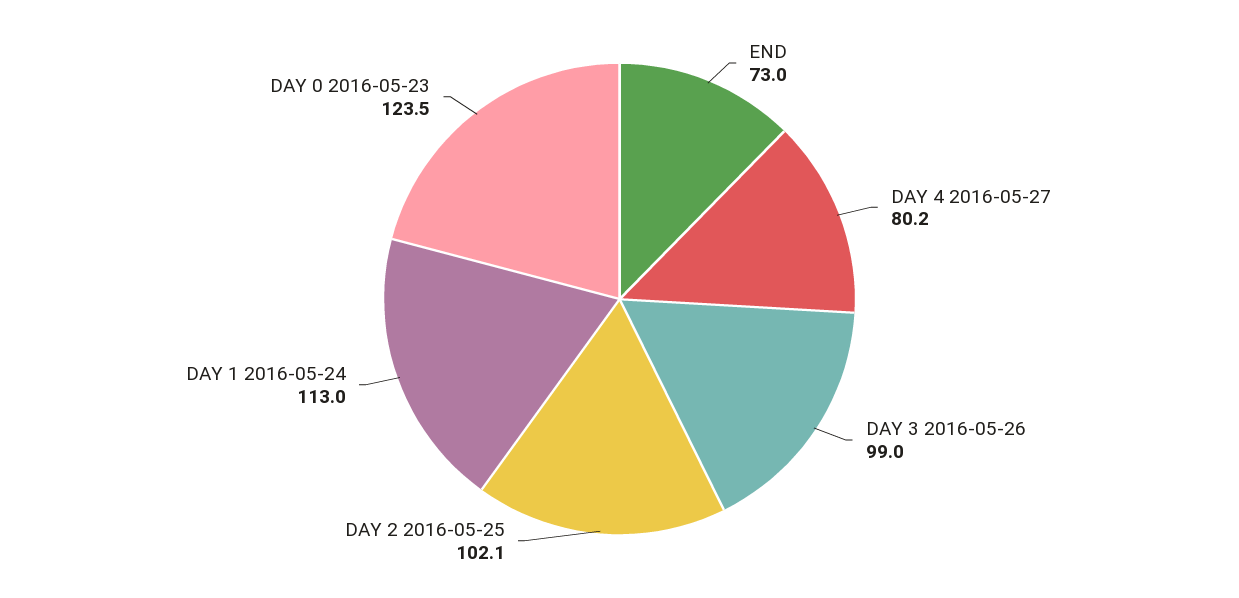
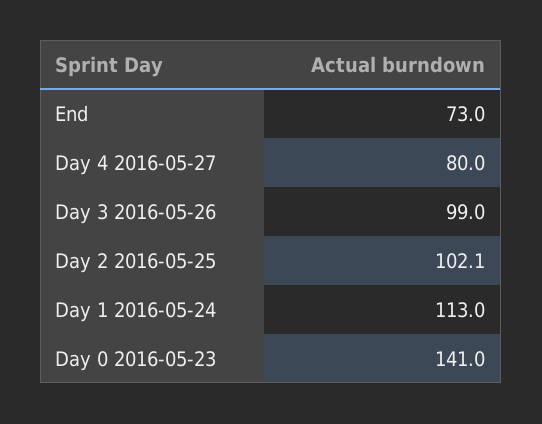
DAY 4 2016-05-27: 80.2 -> 80
DAY 0 2016-05-23: 123.5 -> 141

